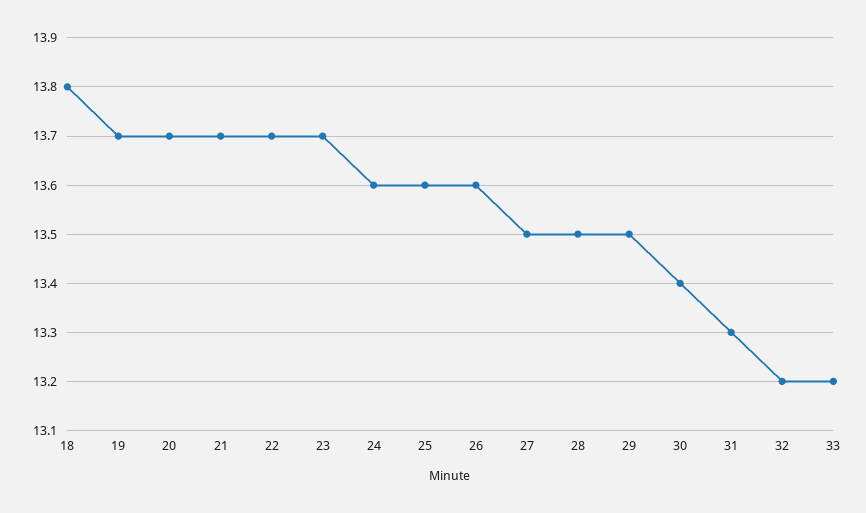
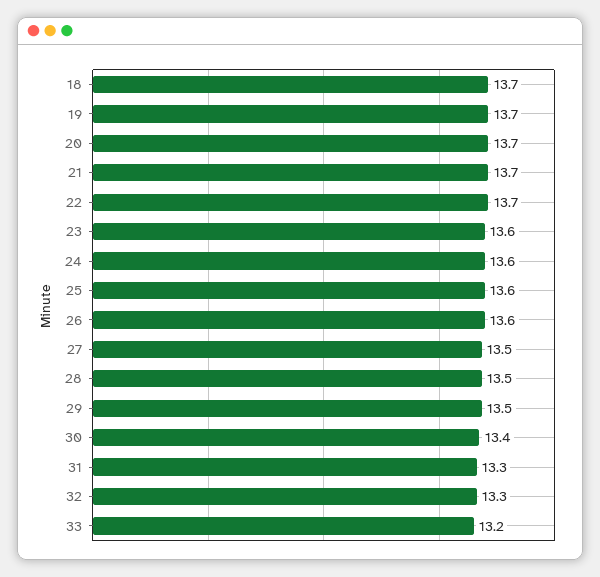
18: 13.8 -> 13.7
23: 13.7 -> 13.6
32: 13.2 -> 13.3

